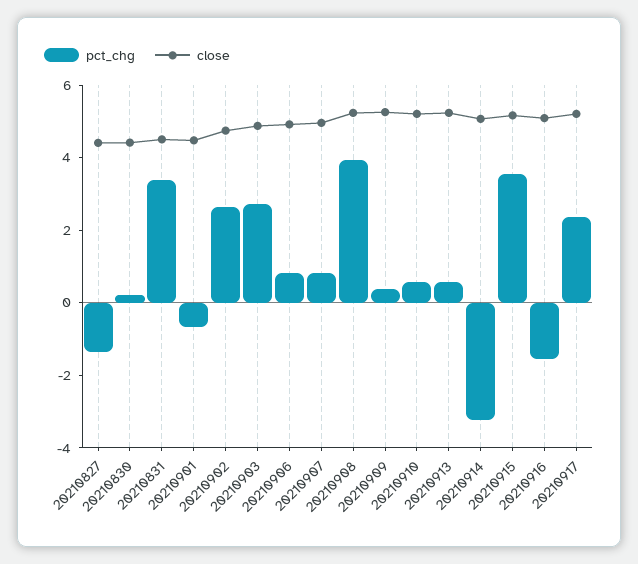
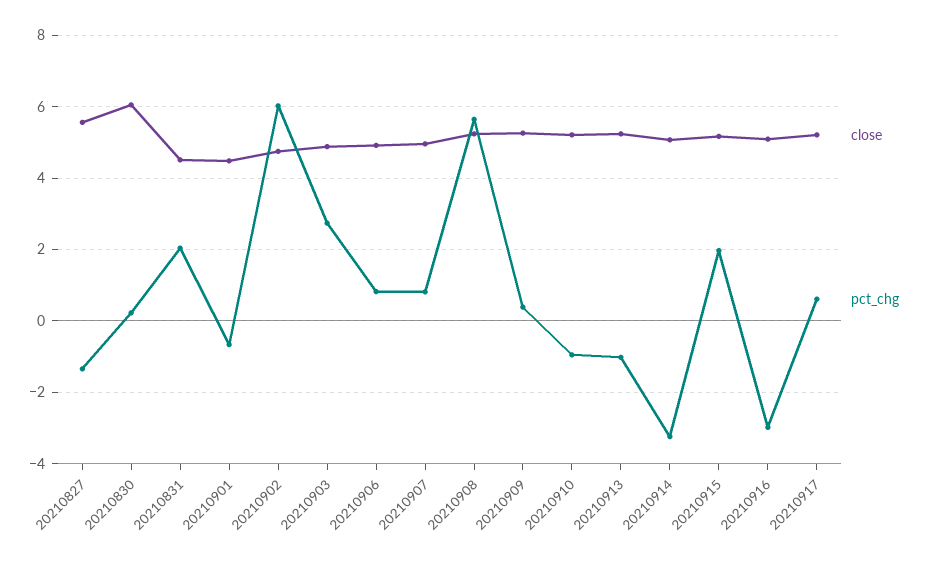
close, 20210827: 4.5 -> 5.6
close, 20210830: 4.5 -> 6
pct_chg, 20210831: 3.5 -> 2
pct_chg, 20210902: 2.5 -> 6
pct_chg, 20210908: 4 -> 5.6
pct_chg, 20210910: 0.5 -> -1
pct_chg, 20210913: 0.5 -> -1
pct_chg, 20210915: 3.5 -> 2
pct_chg, 20210916: -1.5 -> -3
pct_chg, 20210917: 2.5 -> 0.6

